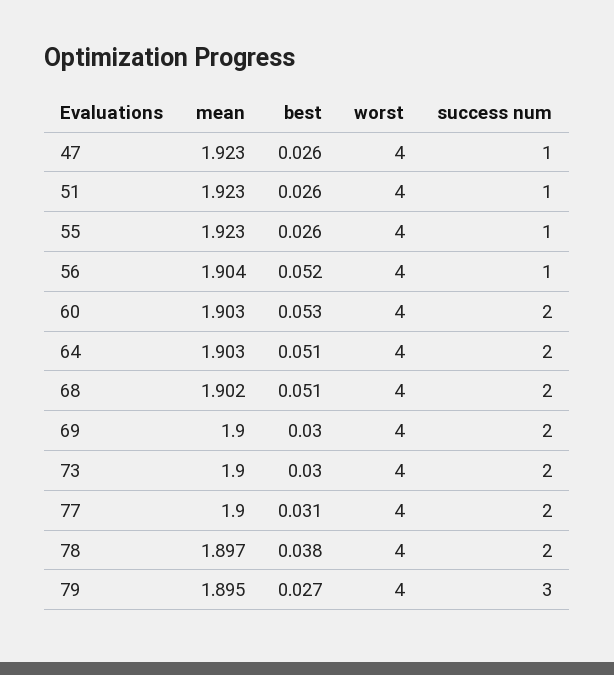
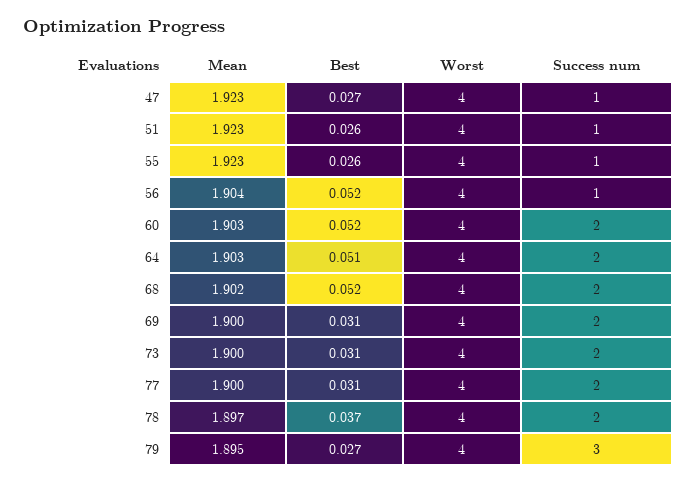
best, 47: 0.026 -> 0.027
best, 60: 0.053 -> 0.052
best, 68: 0.051 -> 0.052
best, 69: 0.03 -> 0.031
best, 73: 0.03 -> 0.031
best, 78: 0.038 -> 0.037

